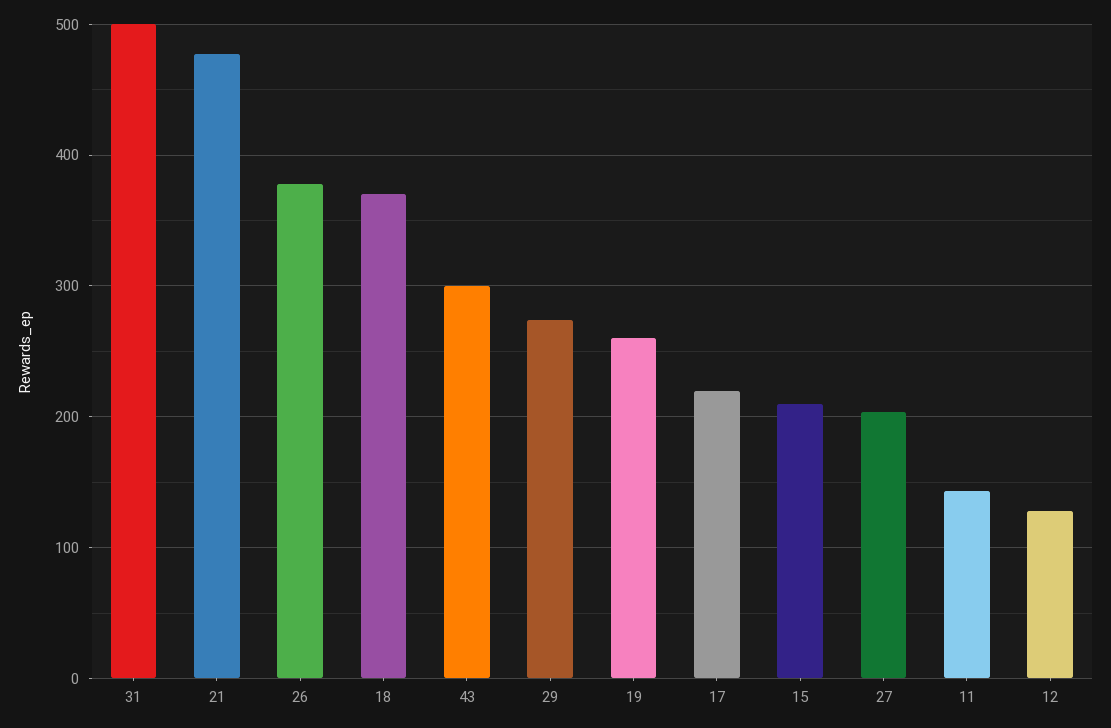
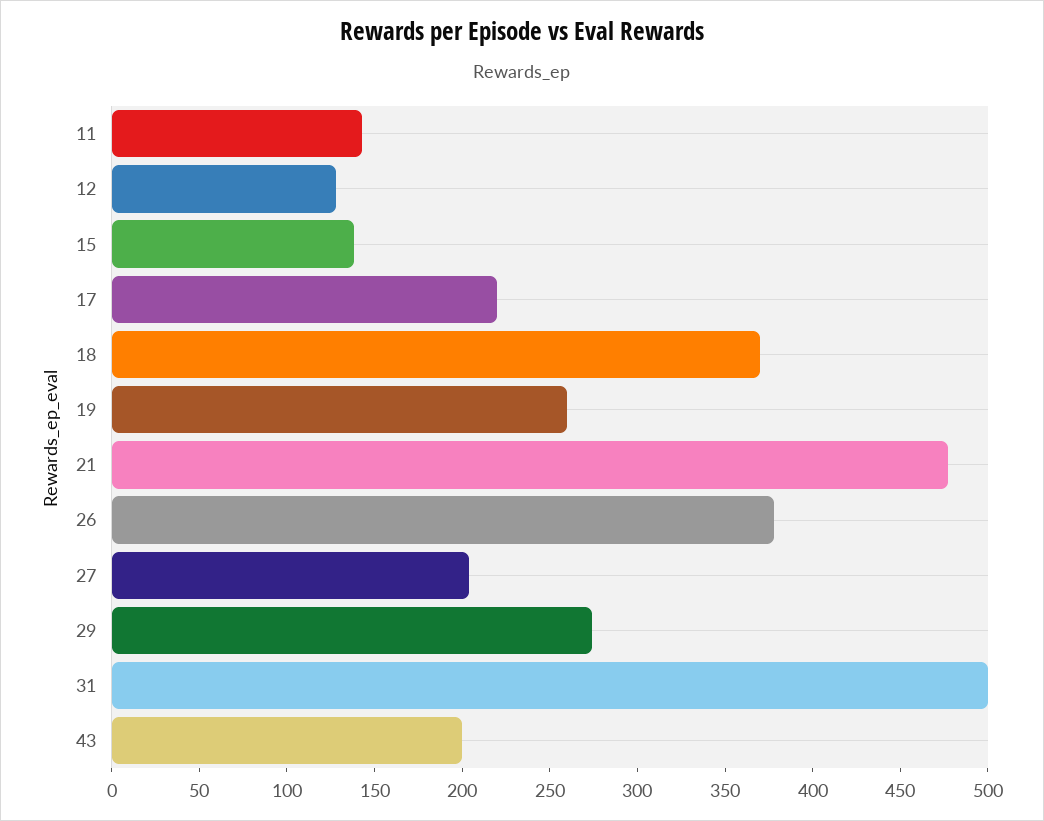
43: 300 -> 200
15: 210 -> 140

